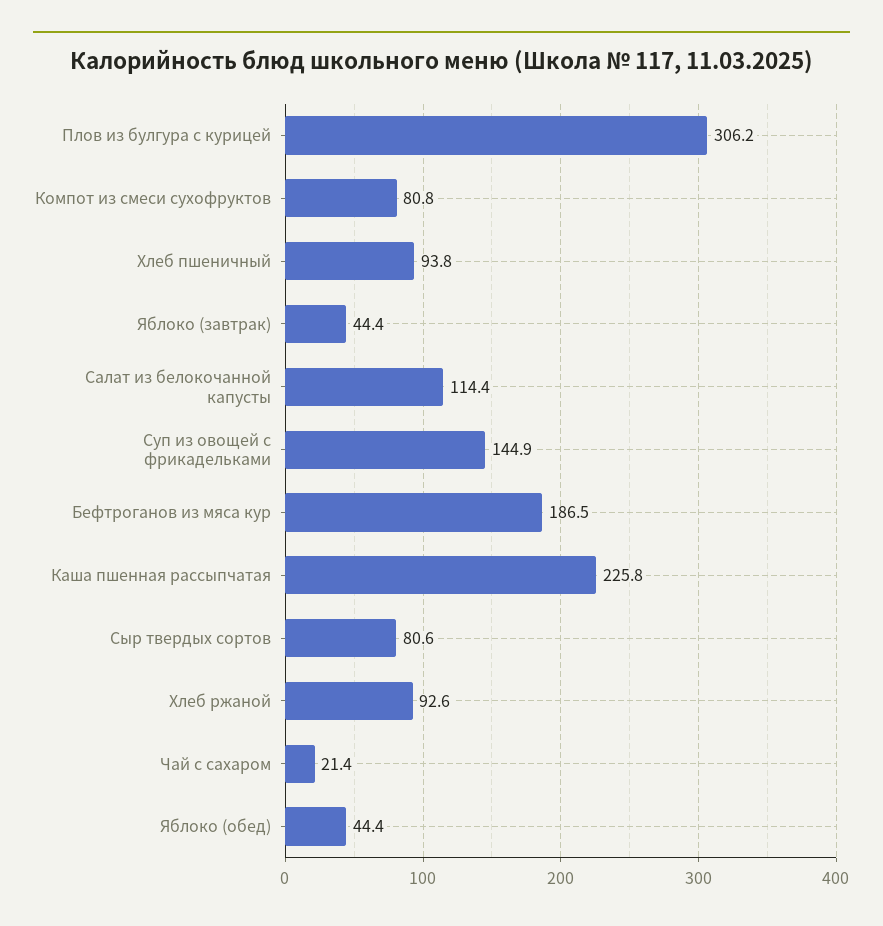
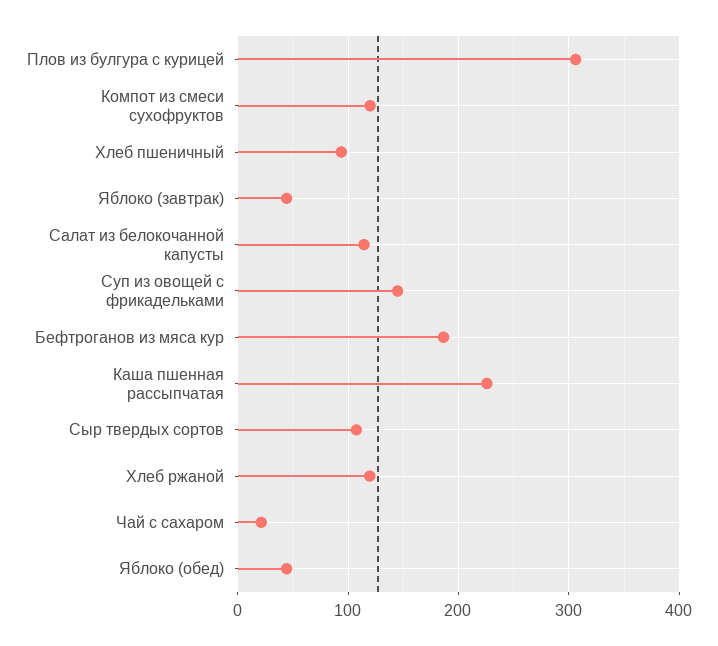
Компот из смеси сухофруктов: 80.8 -> 120
Сыр твердых сортов: 80.6 -> 110
Хлеб ржаной: 92.6 -> 120

